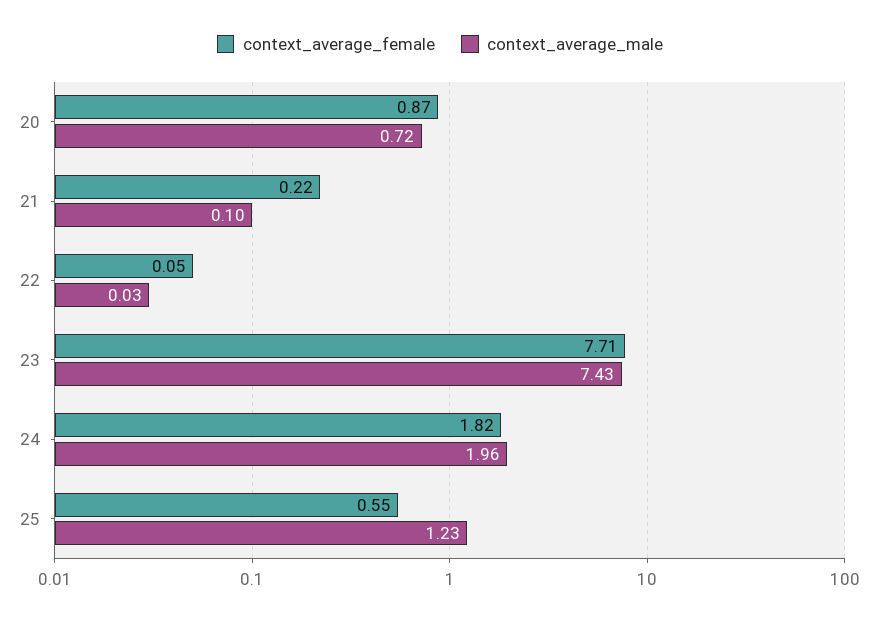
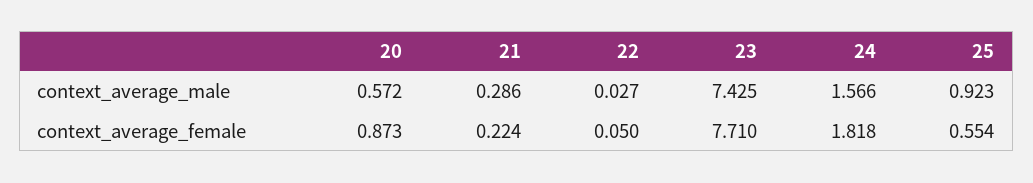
context_average_male, 20: 0.72 -> 0.572
context_average_male, 21: 0.1 -> 0.286
context_average_male, 24: 1.96 -> 1.566
context_average_male, 25: 1.23 -> 0.923

